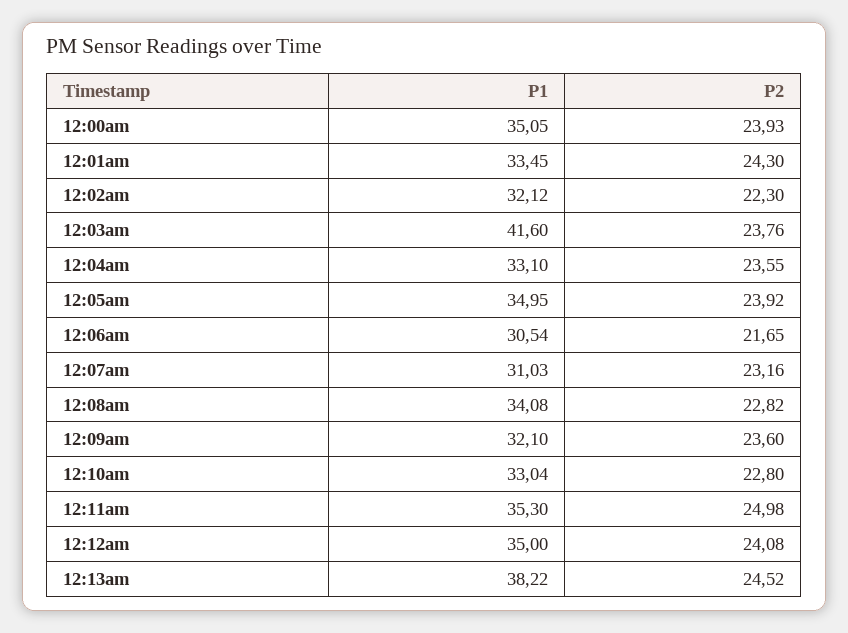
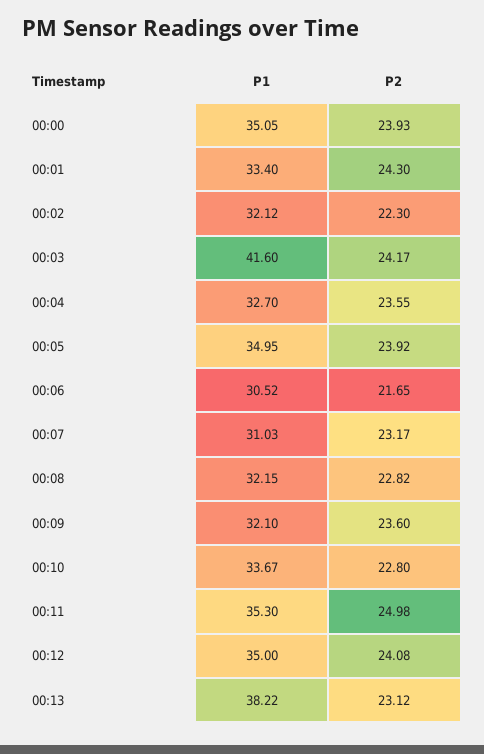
P1, 12:01am: 33.45 -> 33.4
P2, 12:03am: 23.76 -> 24.17
P1, 12:04am: 33.1 -> 32.7
P1, 12:06am: 30.54 -> 30.52
P2, 12:07am: 23.16 -> 23.17
P1, 12:08am: 34.08 -> 32.15
P1, 12:10am: 33.04 -> 33.67
P2, 12:13am: 24.52 -> 23.12

